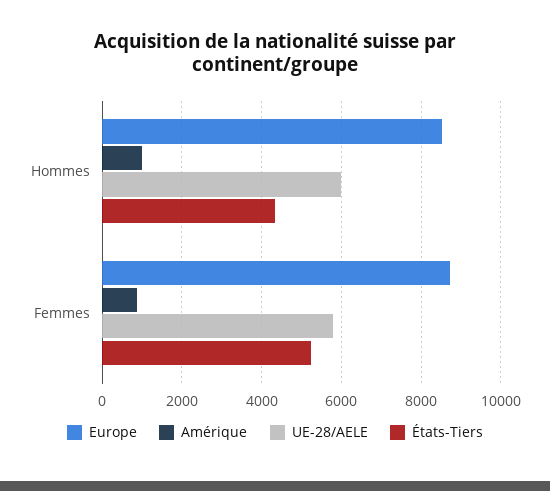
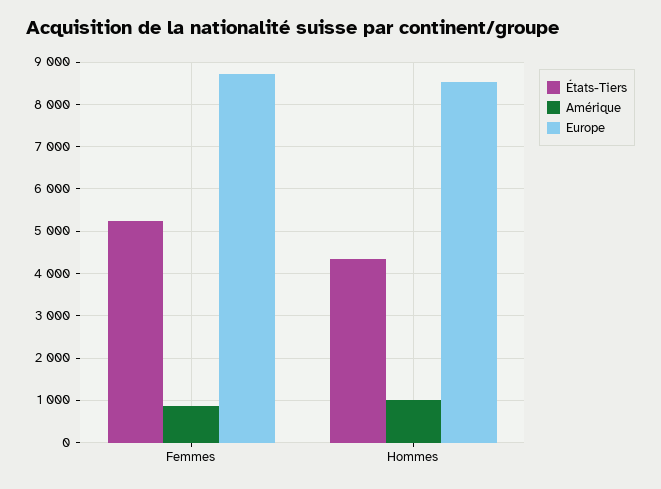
UE-28/AELE, Hommes: 6000 -> none
UE-28/AELE, Femmes: 5800 -> none

